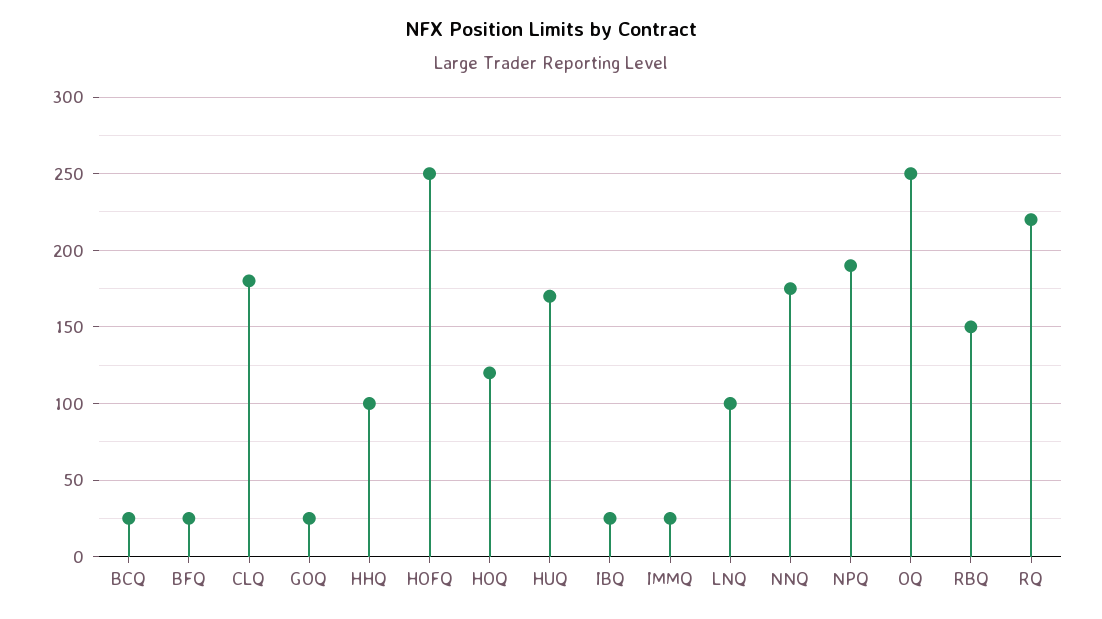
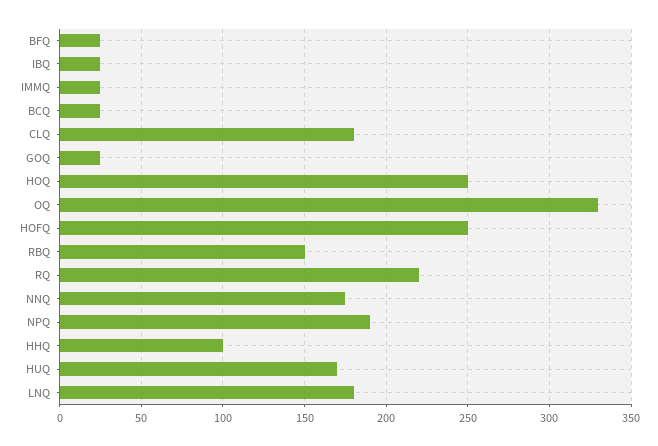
HOQ: 120 -> 250
LNQ: 100 -> 180
OQ: 250 -> 330

